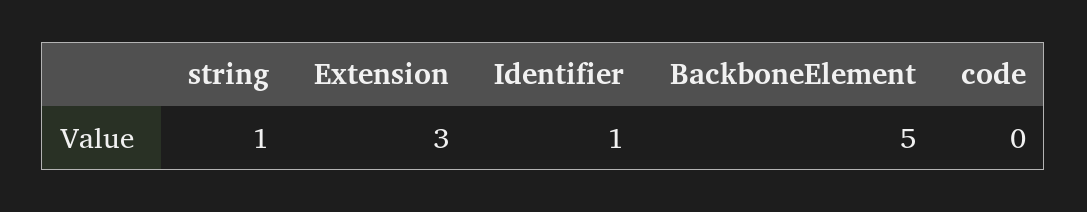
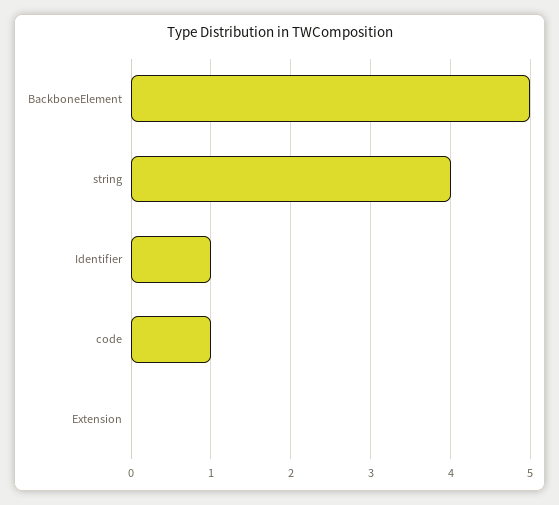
string: 1 -> 4
Extension: 3 -> 0
code: 0 -> 1

